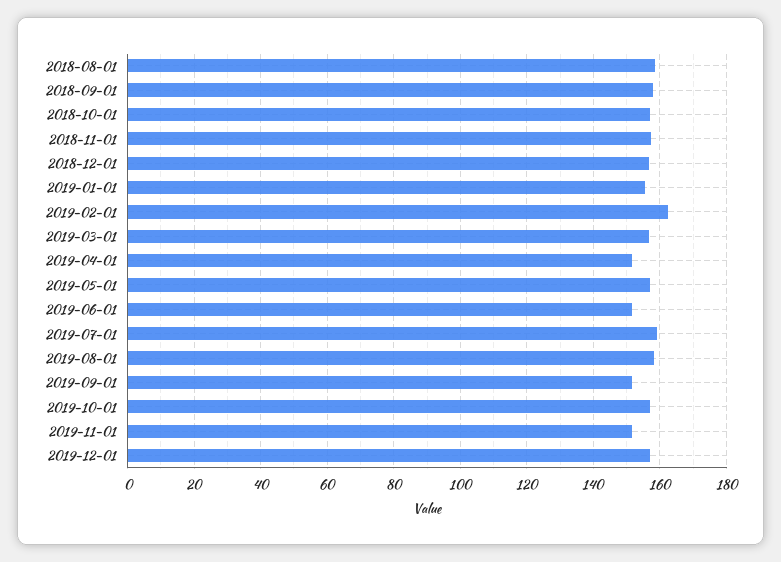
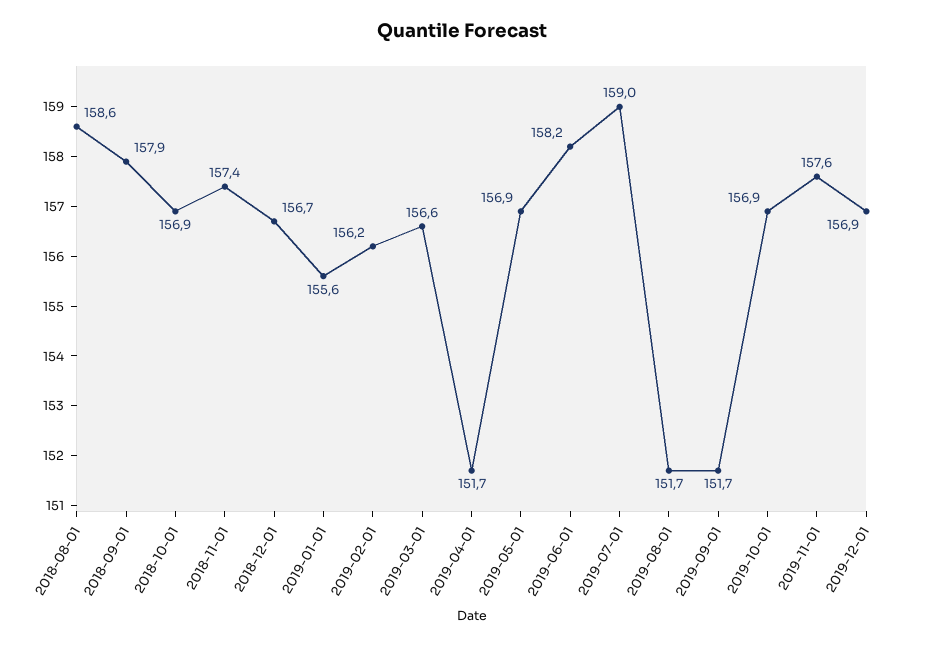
2019-02-01: 162 -> 156.2
2019-06-01: 152 -> 158.2
2019-08-01: 158 -> 151.7
2019-11-01: 152 -> 157.6

